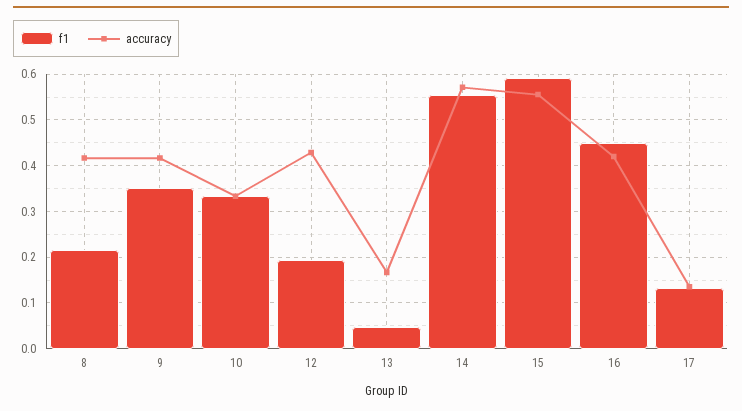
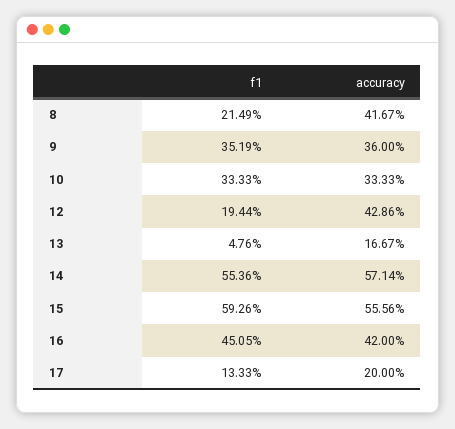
accuracy, 9: 0.42 -> 0.36
accuracy, 17: 0.14 -> 0.2

